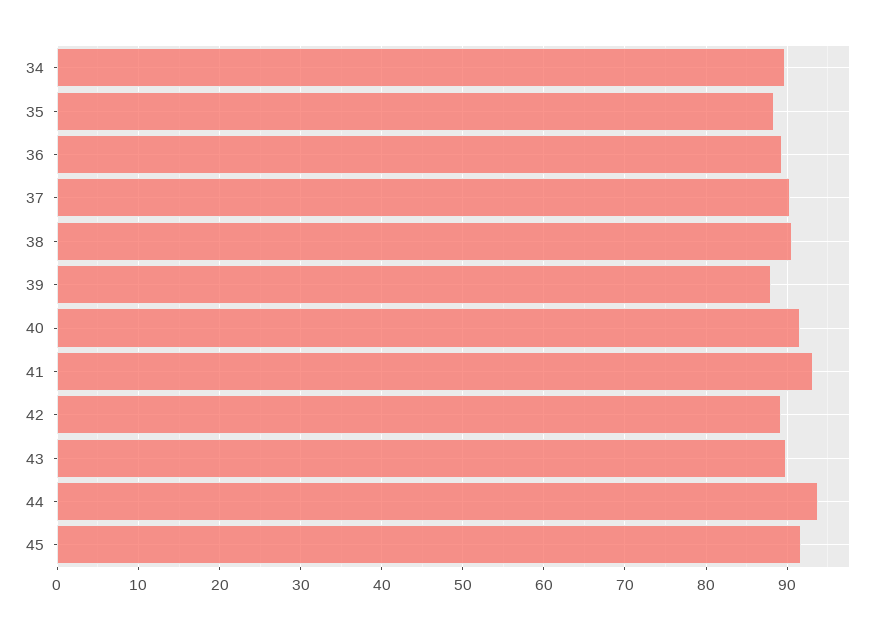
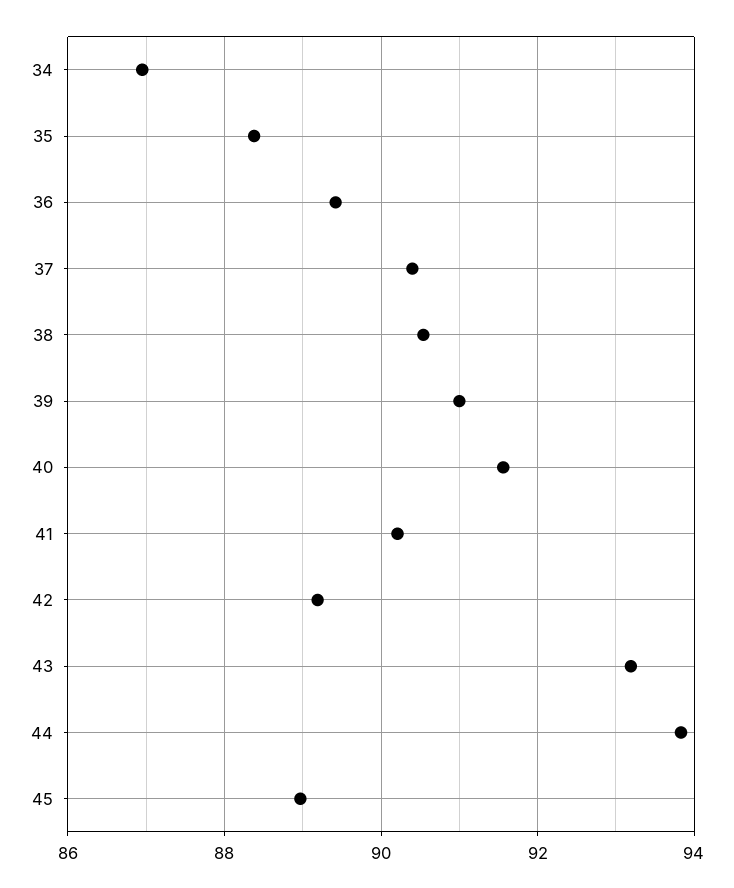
34: 90 -> 87
39: 88 -> 91
41: 93 -> 90.2
43: 90 -> 93.2
45: 92 -> 89

